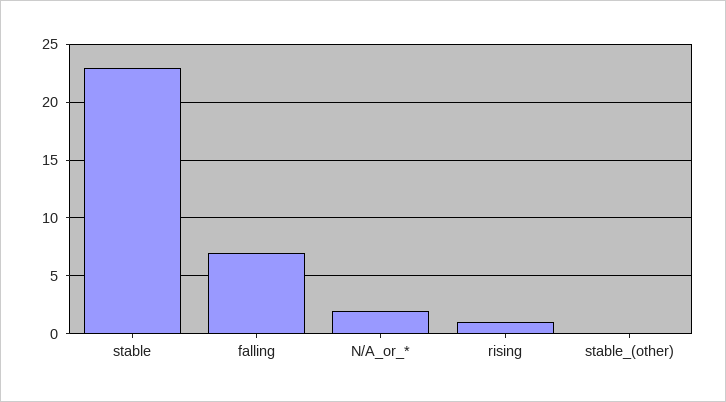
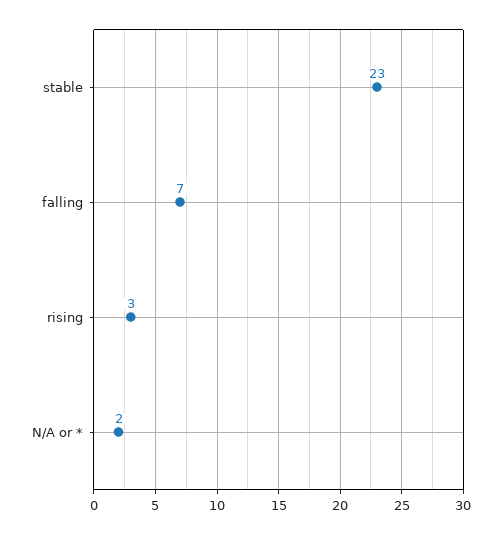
rising: 1 -> 3
stable_(other): 0 -> none

